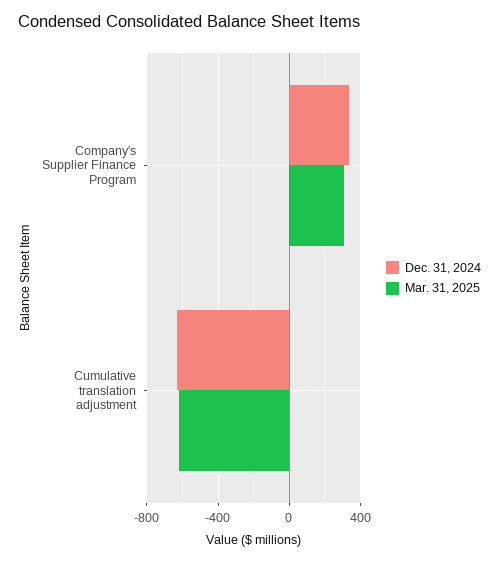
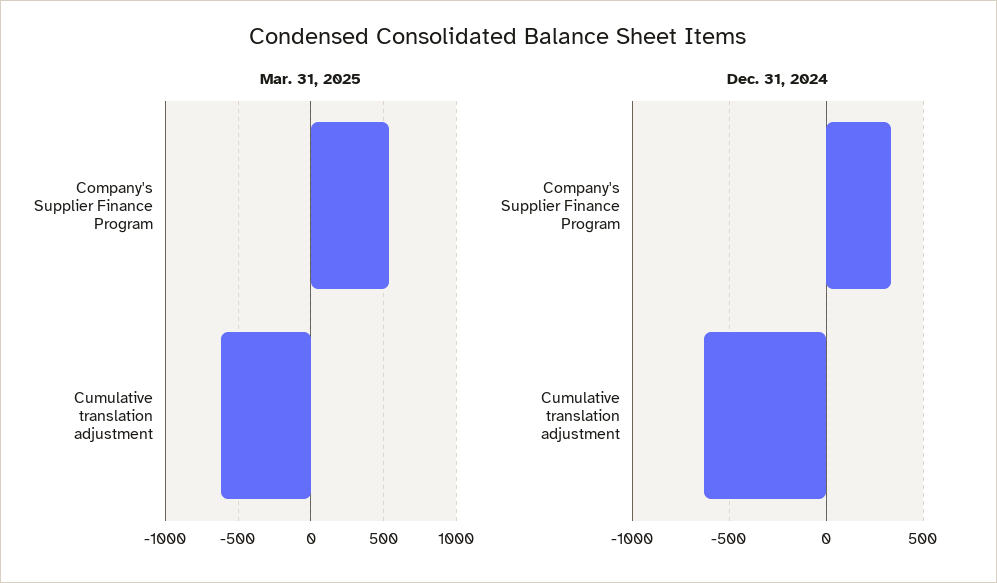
Mar. 31, 2025, Company's Supplier Finance Program: 300 -> 550

